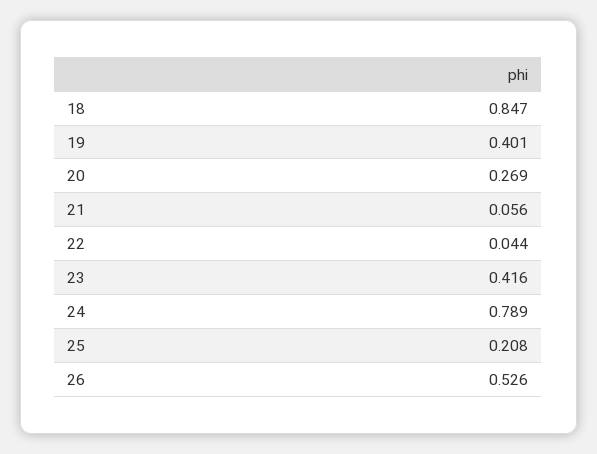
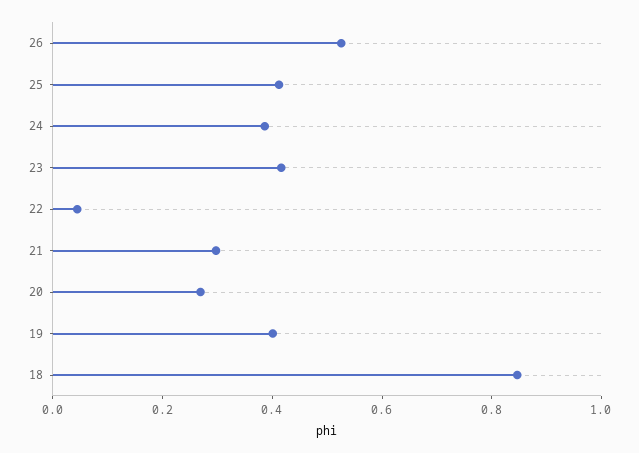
21: 0.056 -> 0.3
24: 0.789 -> 0.4
25: 0.208 -> 0.4

